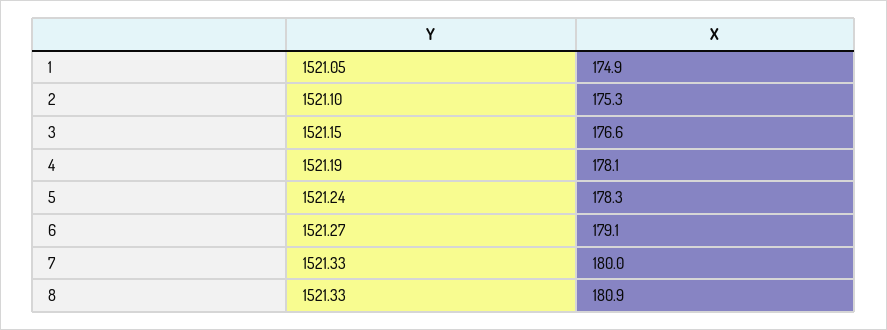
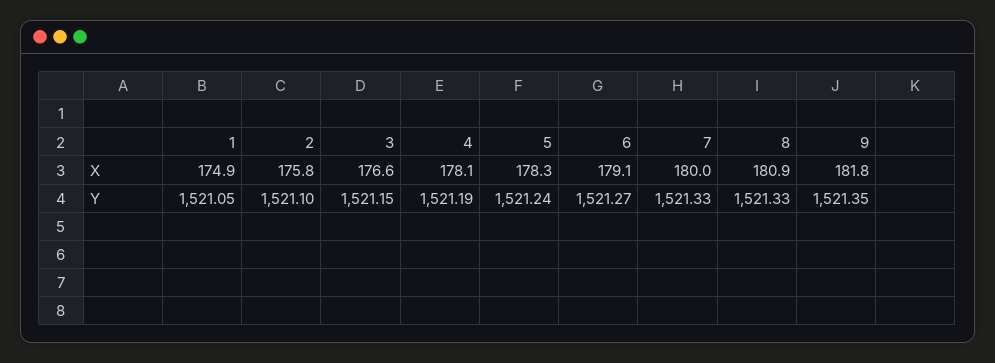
X, 2: 175.3 -> 175.8
X, 9: none -> 181.8
Y, 9: none -> 1521.35

